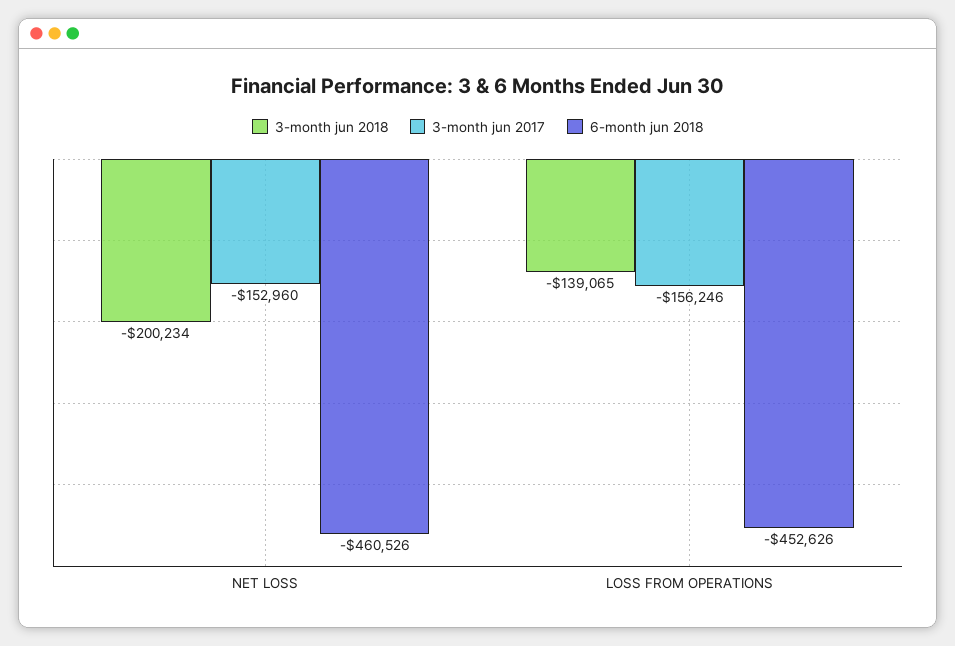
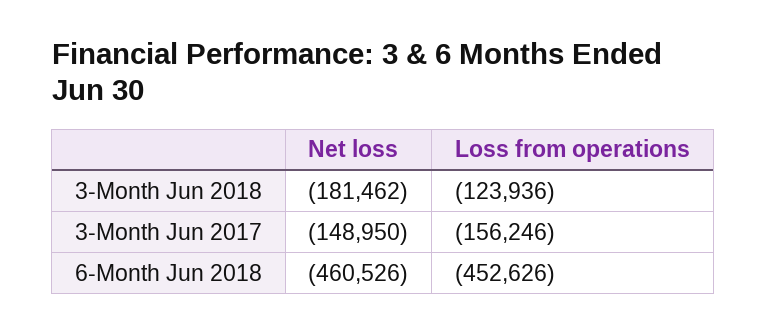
3-month jun 2018, NET LOSS: -200234 -> -181462
3-month jun 2017, NET LOSS: -152960 -> -148950
3-month jun 2018, LOSS FROM OPERATIONS: -139065 -> -123936

